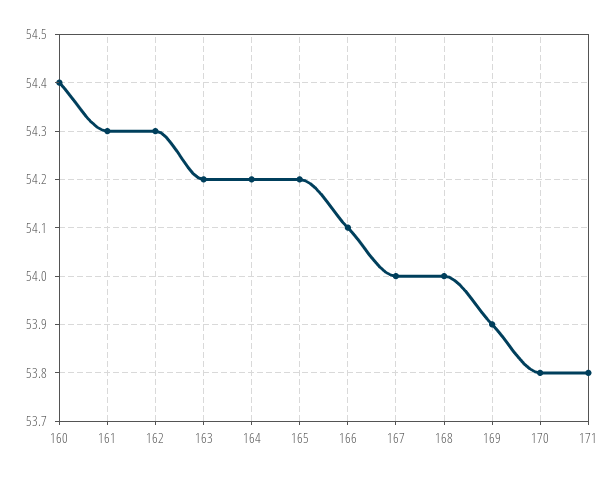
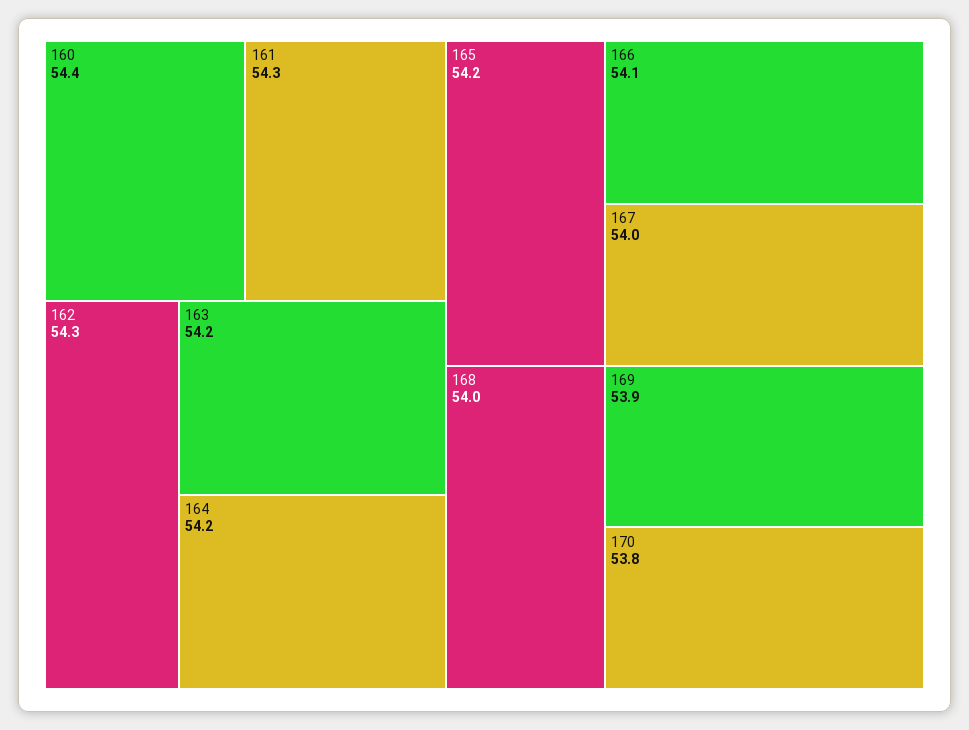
171: 53.8 -> none

